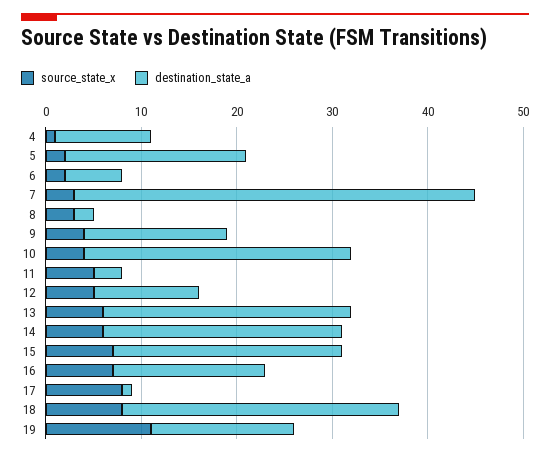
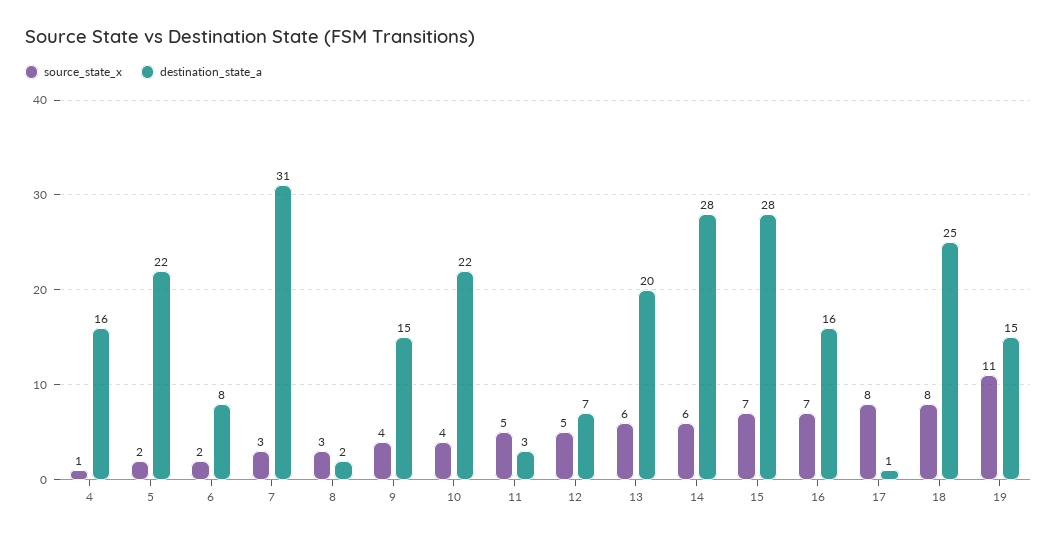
destination_state_a, 4: 10 -> 16
destination_state_a, 5: 19 -> 22
destination_state_a, 6: 6 -> 8
destination_state_a, 7: 42 -> 31
destination_state_a, 10: 28 -> 22
destination_state_a, 12: 11 -> 7
destination_state_a, 13: 26 -> 20
destination_state_a, 14: 25 -> 28
destination_state_a, 15: 24 -> 28
destination_state_a, 18: 29 -> 25

